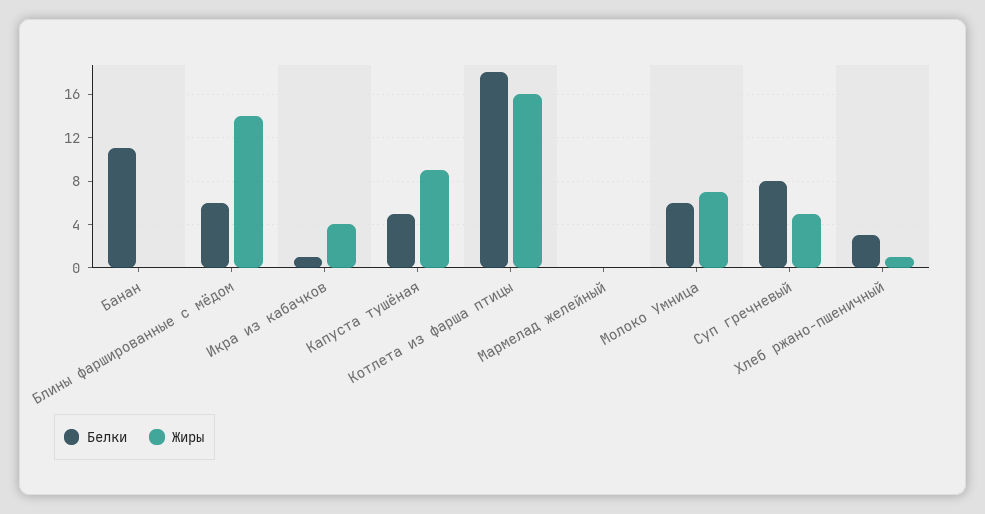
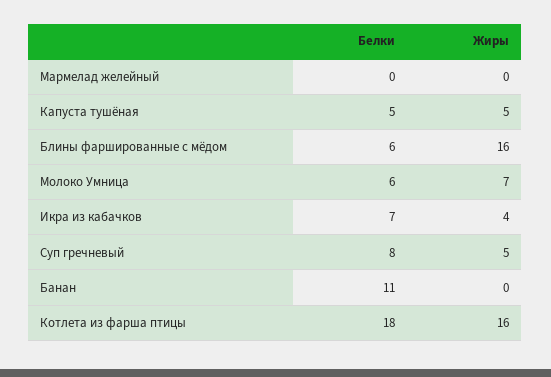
Жиры, Блины фаршированные с мёдом: 14 -> 16
Белки, Икра из кабачков: 1 -> 7
Жиры, Капуста тушёная: 9 -> 5
Белки, Хлеб ржано-пшеничный: 3 -> none
Жиры, Хлеб ржано-пшеничный: 1 -> none

